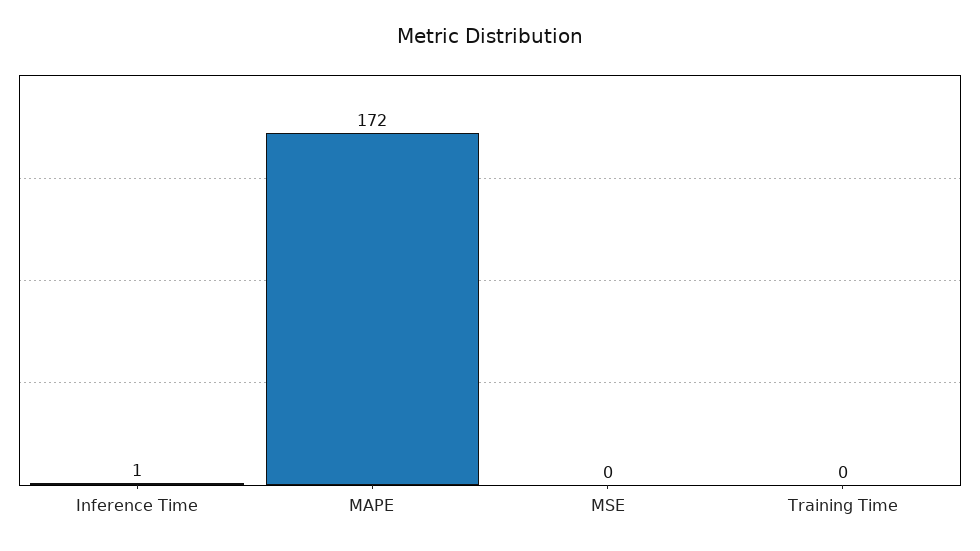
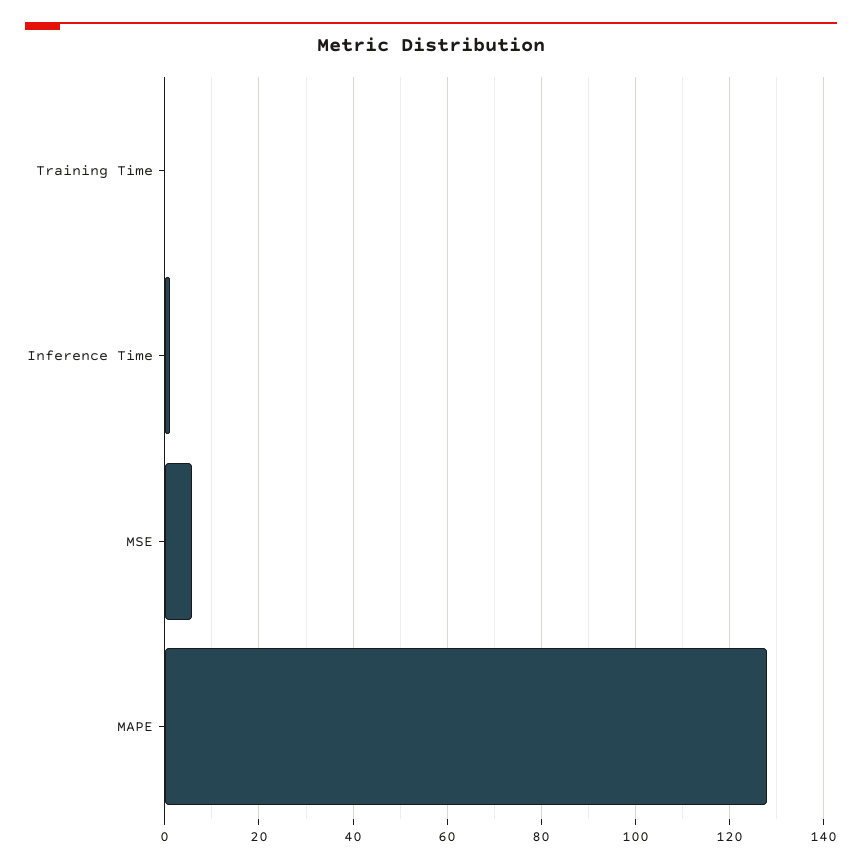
MAPE: 172 -> 128
MSE: 0 -> 6

